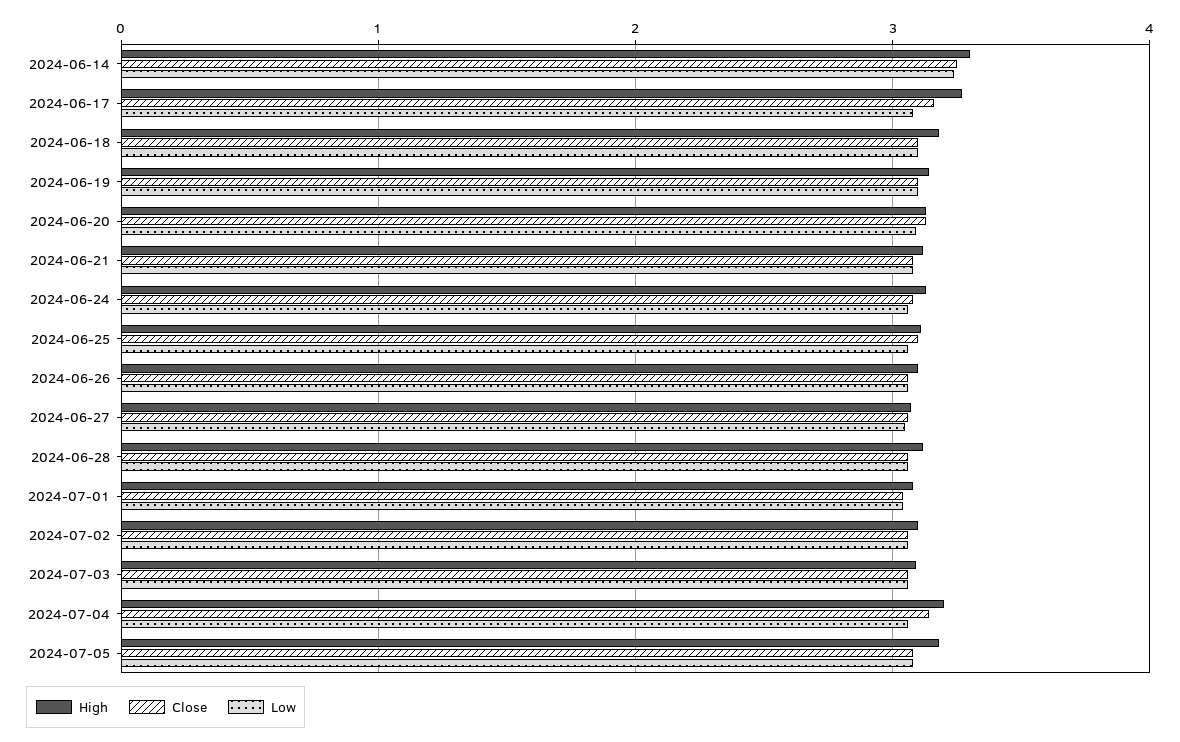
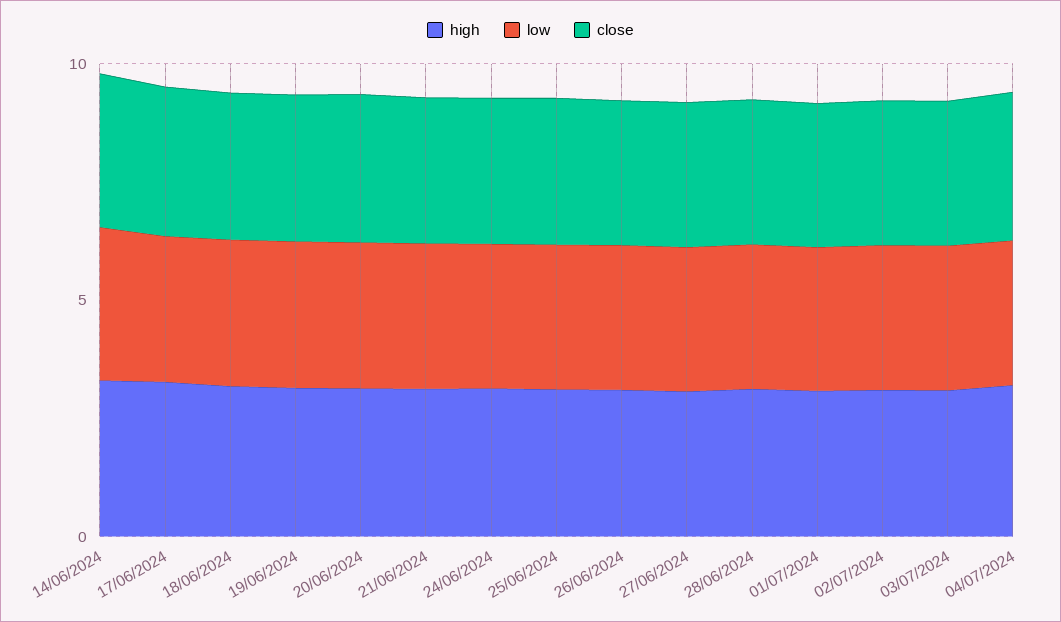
High, 2024-07-05: 3.2 -> none
Close, 2024-07-05: 3.1 -> none
Low, 2024-07-05: 3.1 -> none

